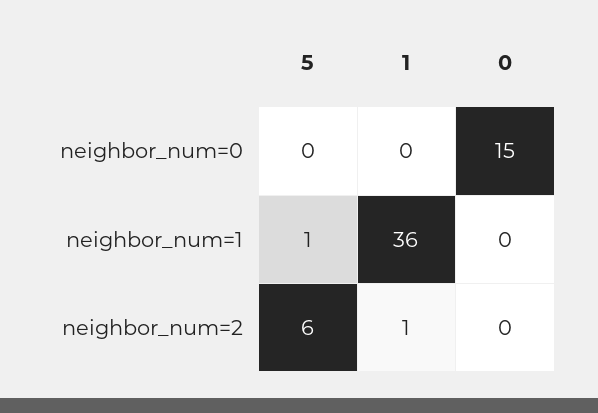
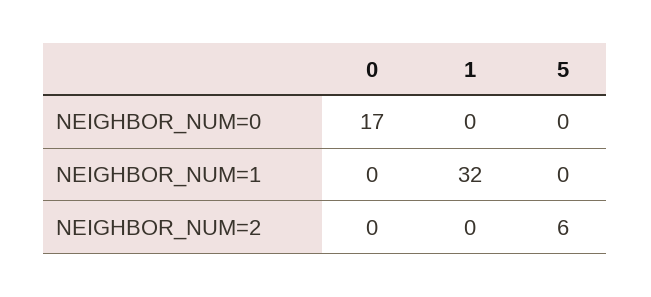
0, neighbor_num=0: 15 -> 17
5, neighbor_num=1: 1 -> 0
1, neighbor_num=1: 36 -> 32
1, neighbor_num=2: 1 -> 0

